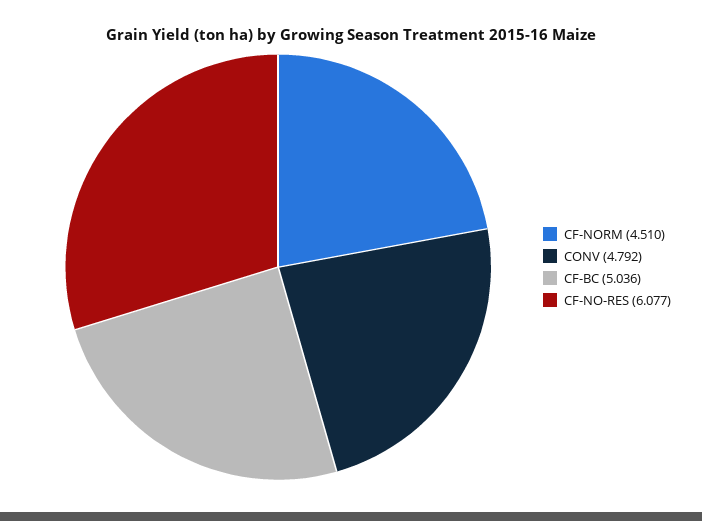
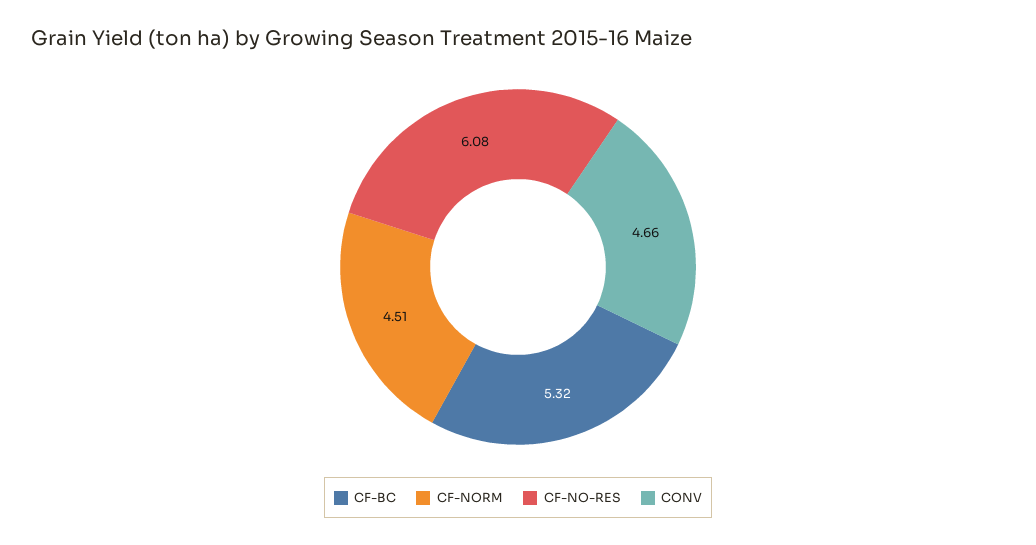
CONV: 4.792 -> 4.66
CF-BC: 5.036 -> 5.32

